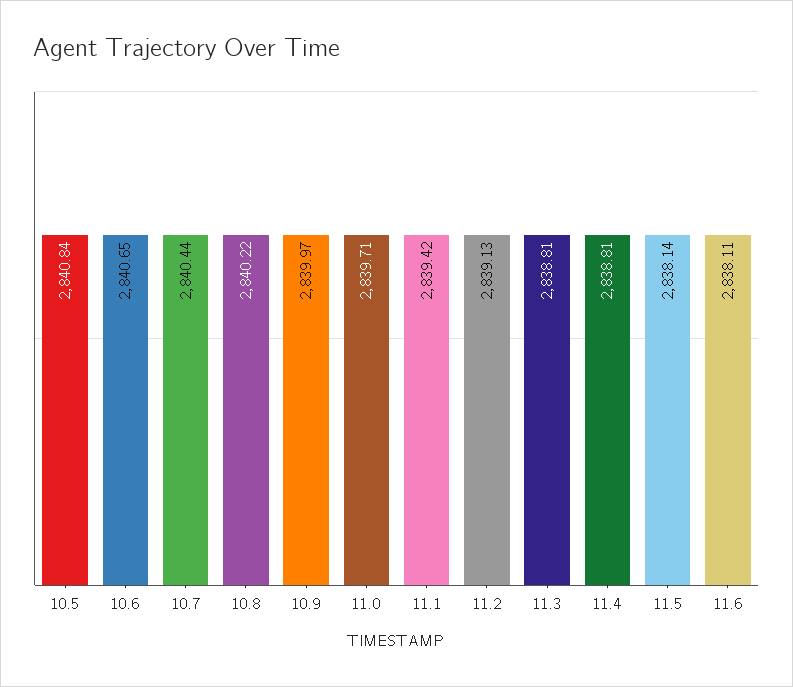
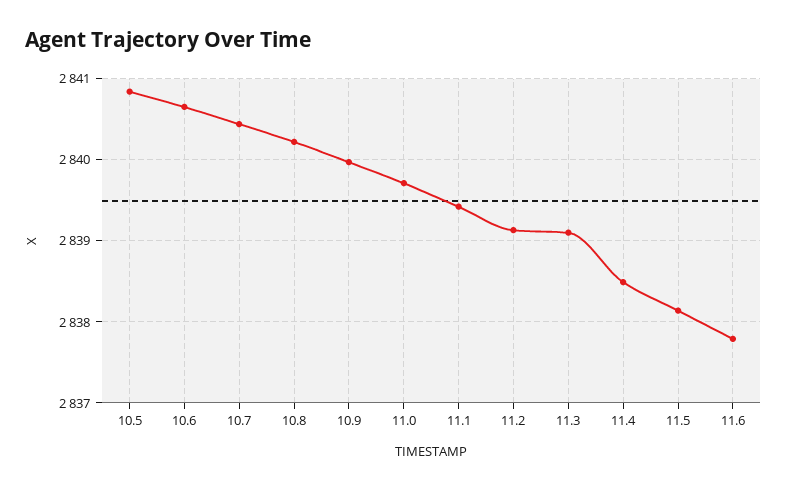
11.3: 2838.81 -> 2839.1
11.4: 2838.81 -> 2838.5
11.6: 2838.11 -> 2837.8

